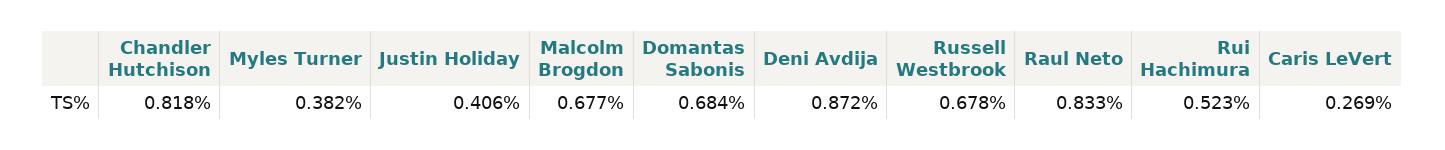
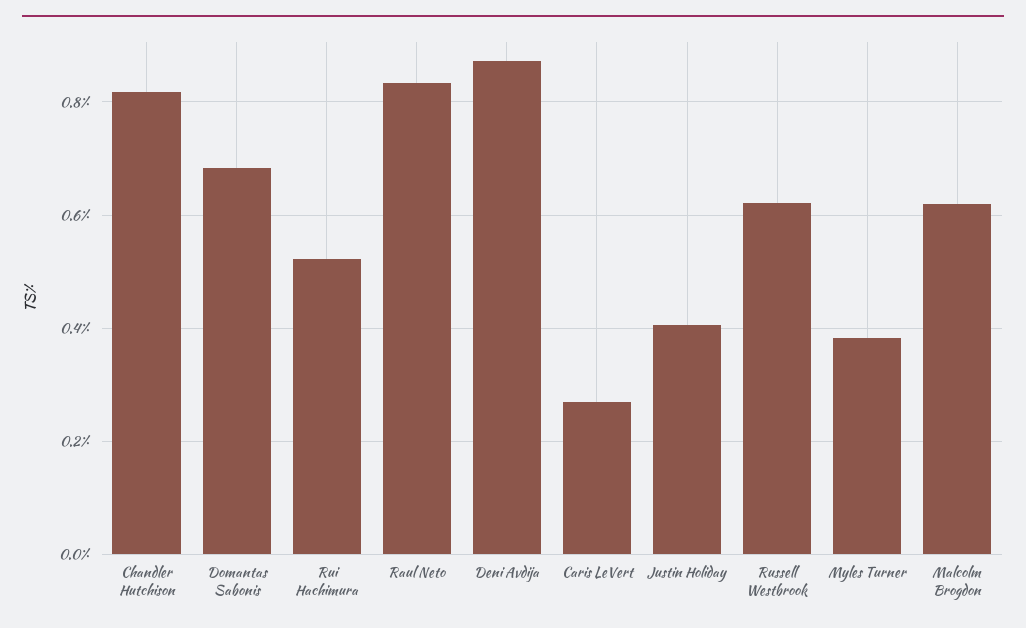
Malcolm Brogdon: 0.677 -> 0.62
Russell Westbrook: 0.678 -> 0.62

